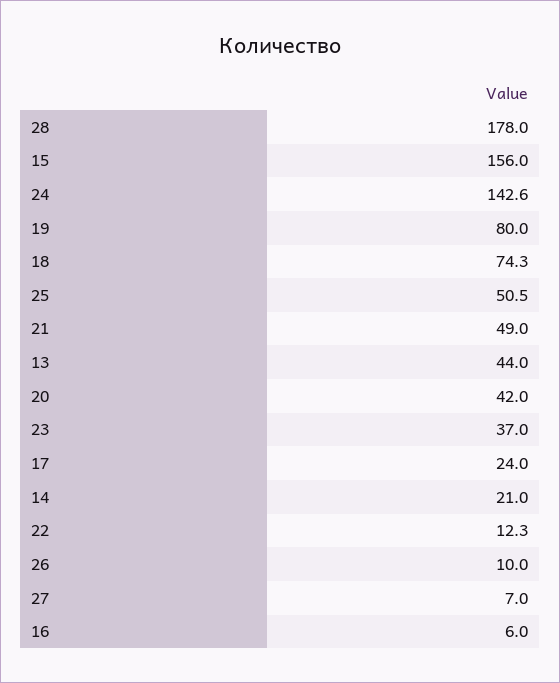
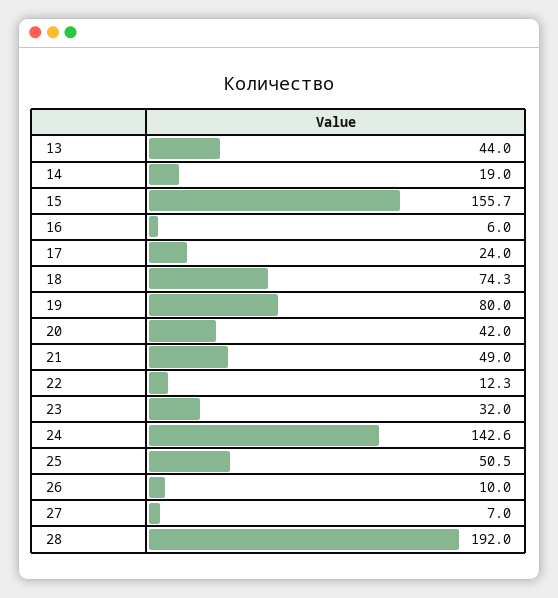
28: 178 -> 192
15: 156 -> 155.7
23: 37 -> 32
14: 21 -> 19

